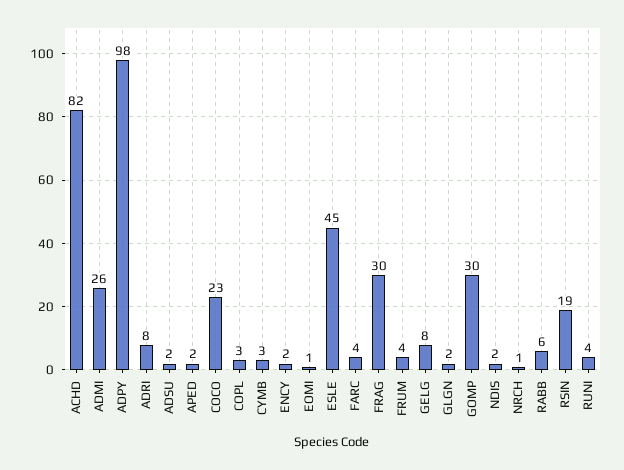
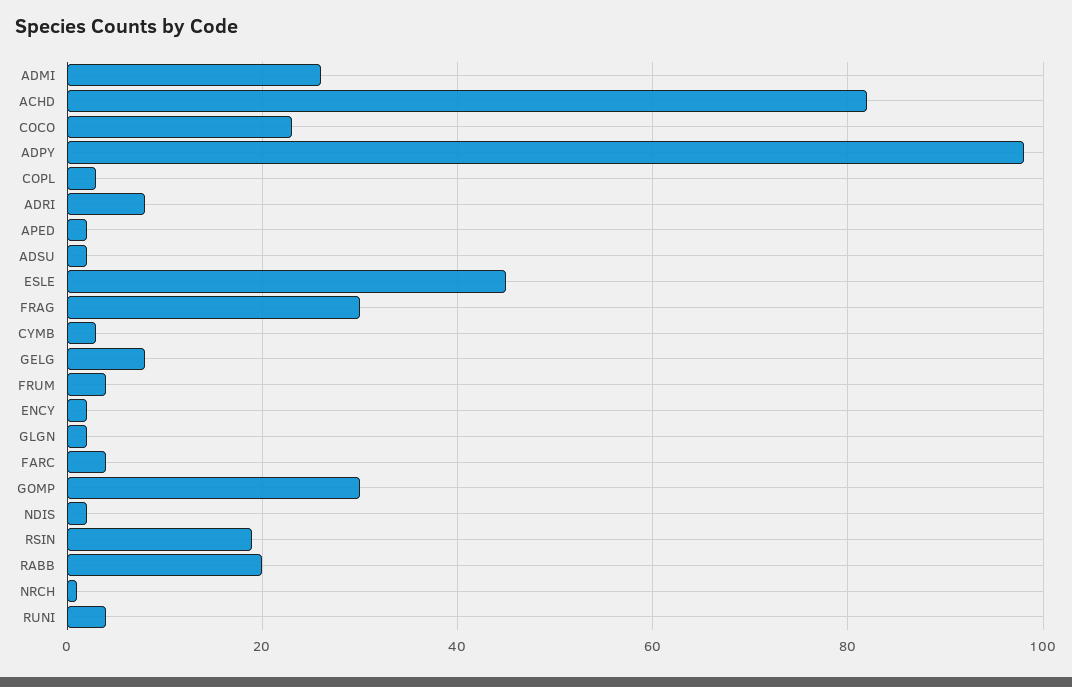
EOMI: 1 -> none
RABB: 6 -> 20

